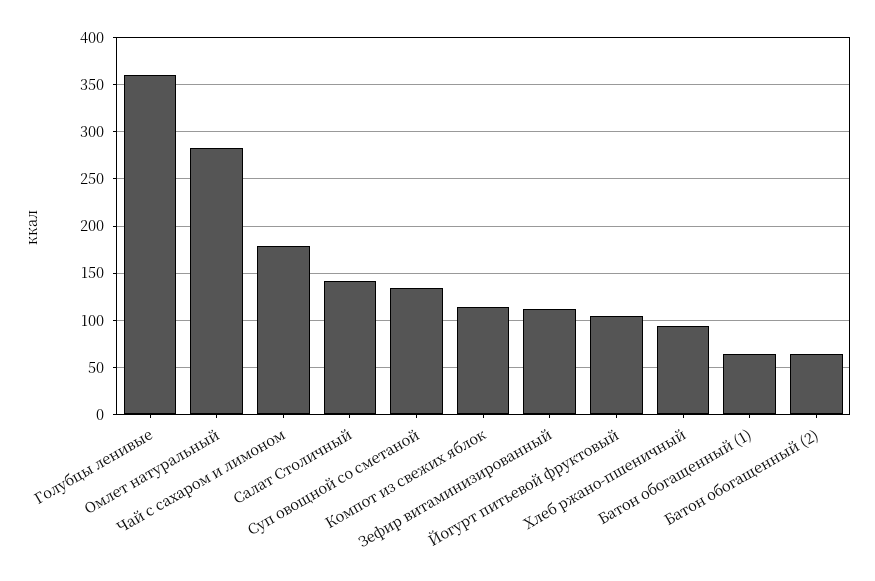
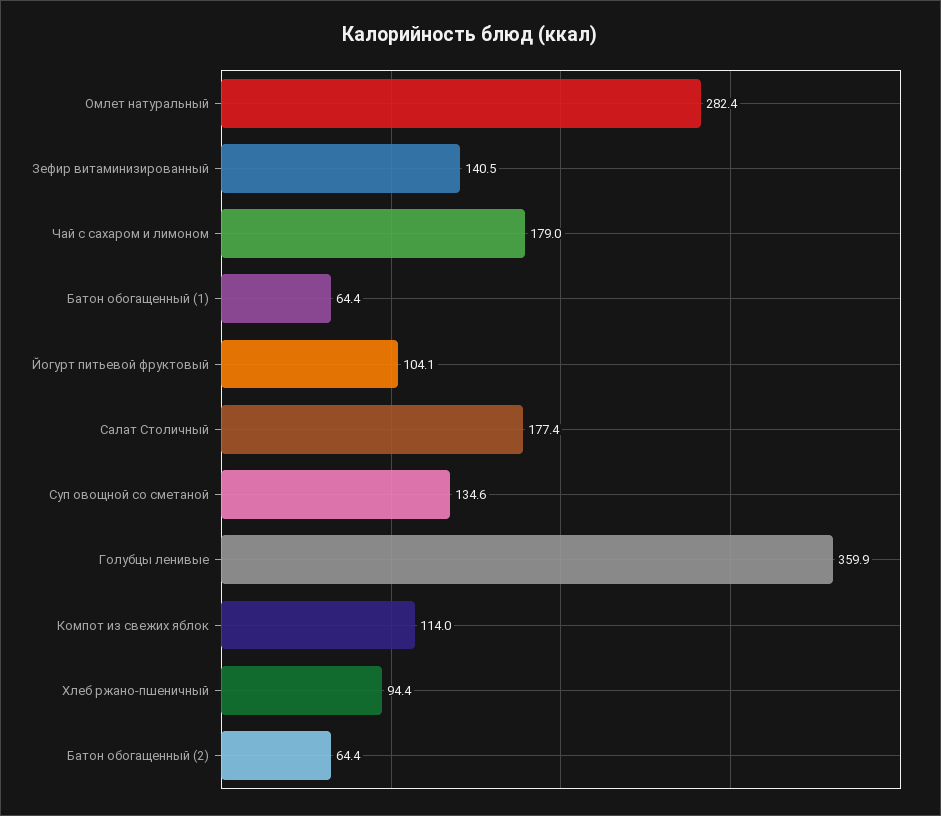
Салат Столичный: 140 -> 177.4
Зефир витаминизированный: 110 -> 140.5

